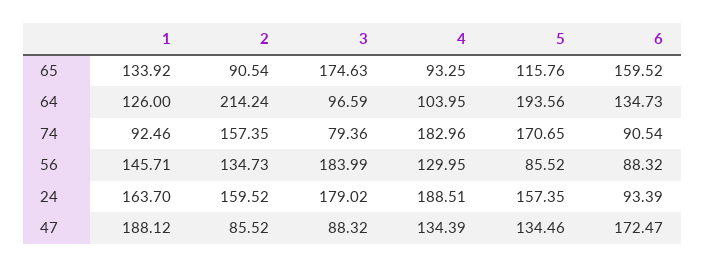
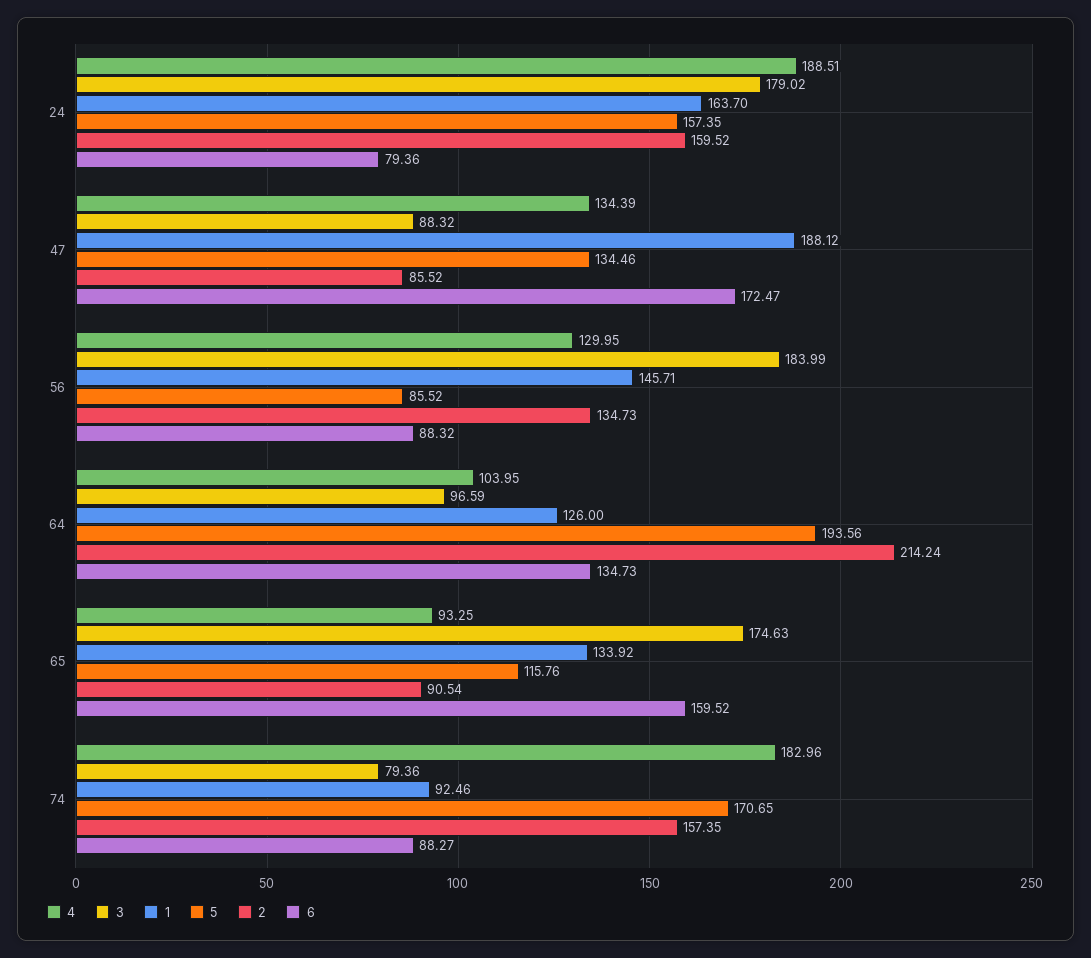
6, 74: 90.54 -> 88.27
6, 24: 93.39 -> 79.36

